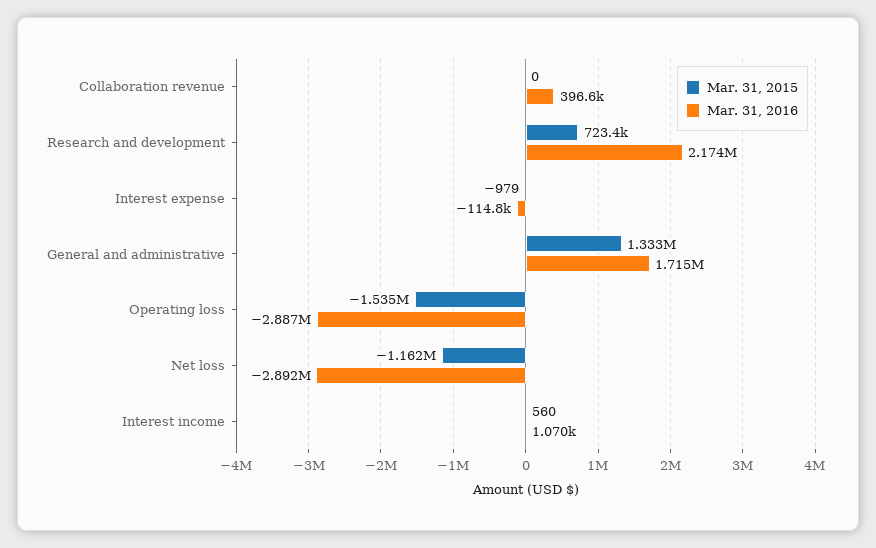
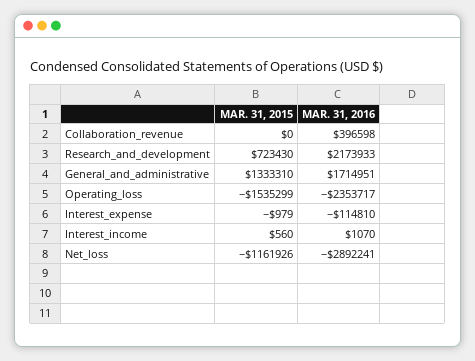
Mar. 31, 2016, Operating loss: -2887000 -> -2353717

